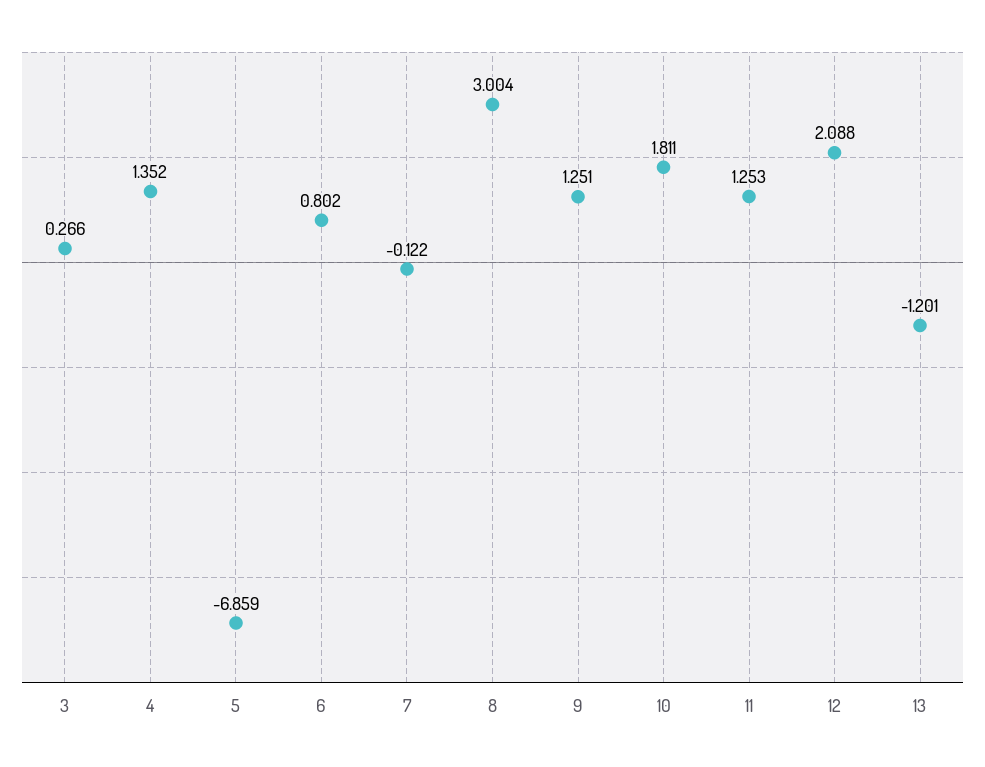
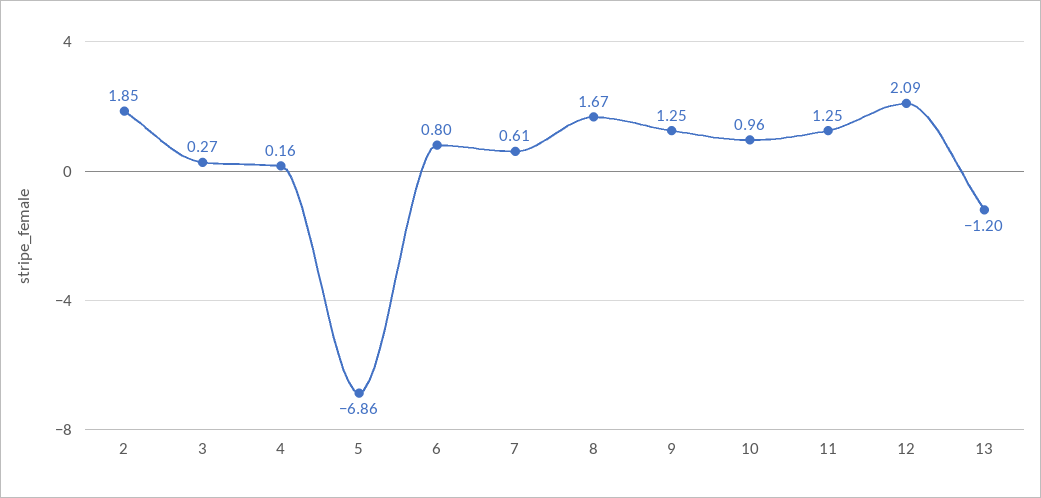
4: 1.352 -> 0.16
7: -0.122 -> 0.61
8: 3.004 -> 1.67
10: 1.811 -> 0.96
2: none -> 1.85

